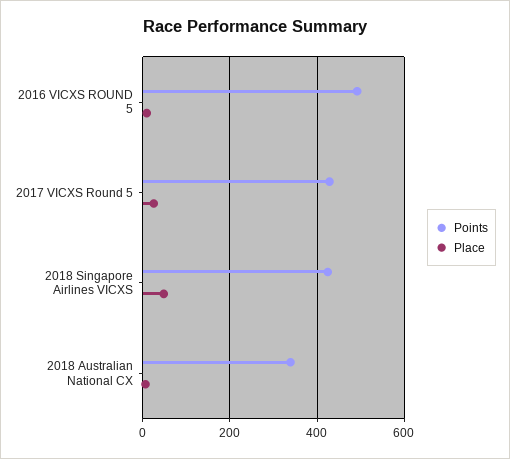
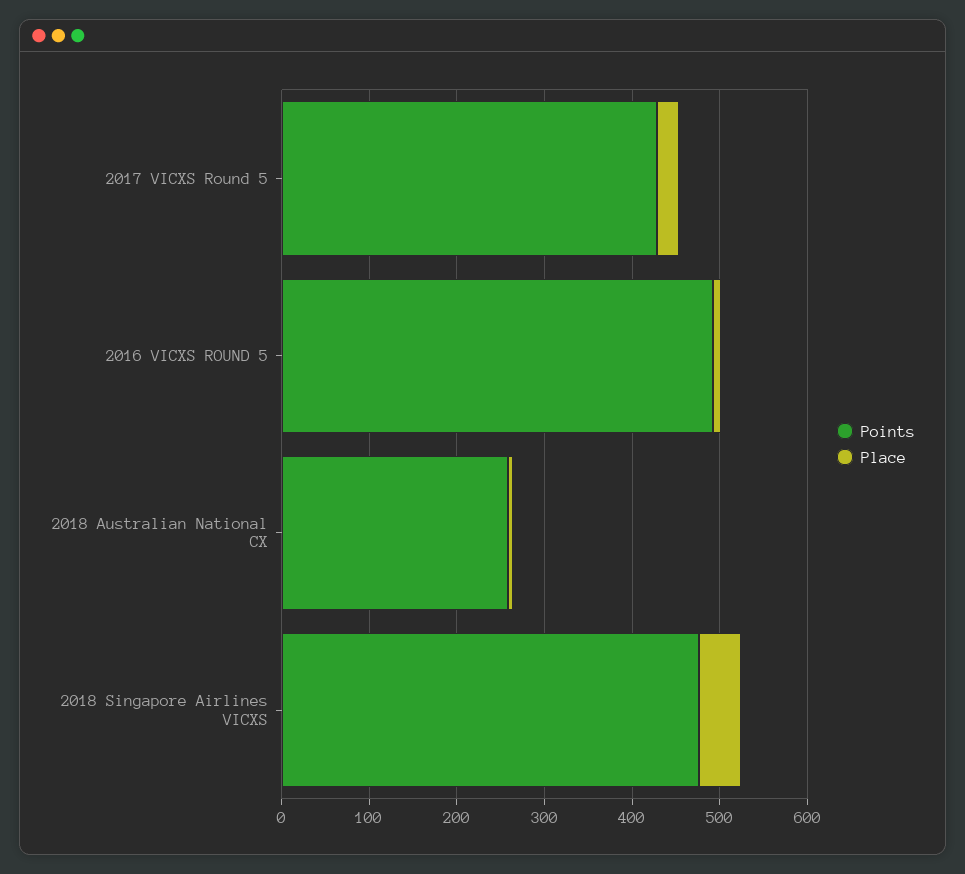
Points, 2018 Singapore Airlines VICXS: 420 -> 480
Points, 2018 Australian National CX: 340 -> 260

